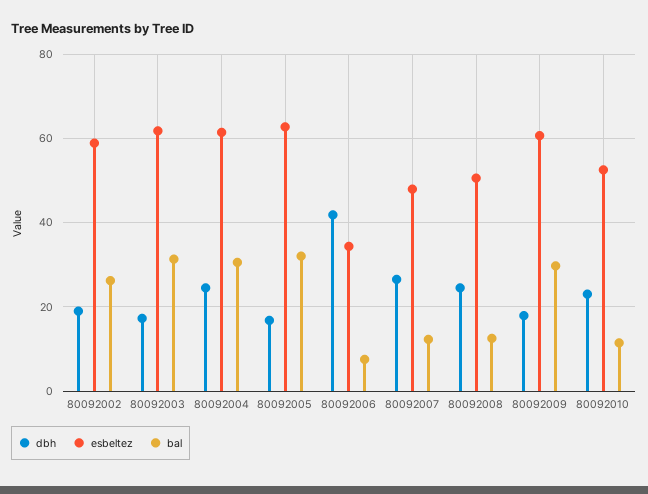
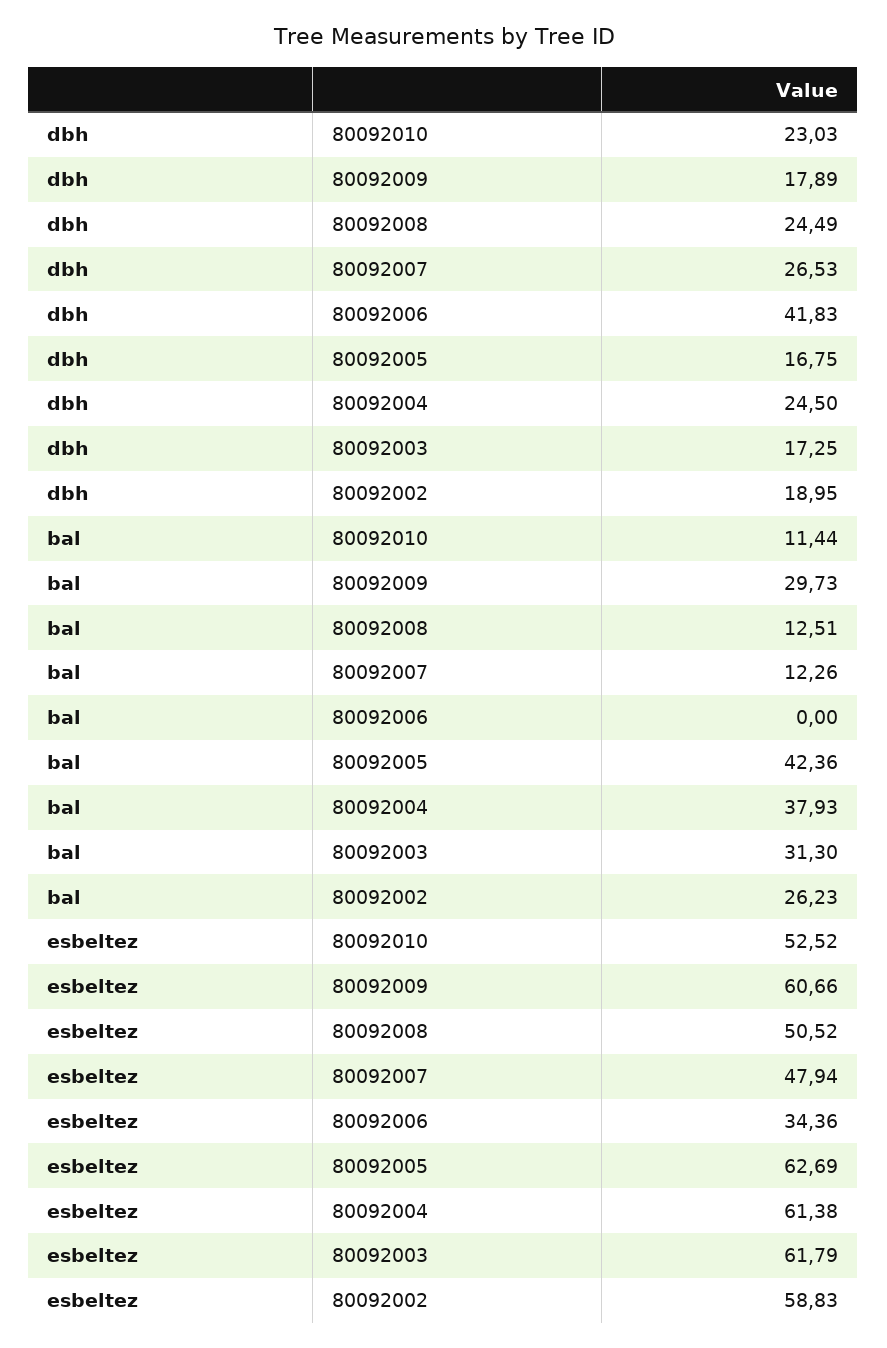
bal, 80092004: 30 -> 37.93
bal, 80092005: 32 -> 42.36
bal, 80092006: 8 -> 0

